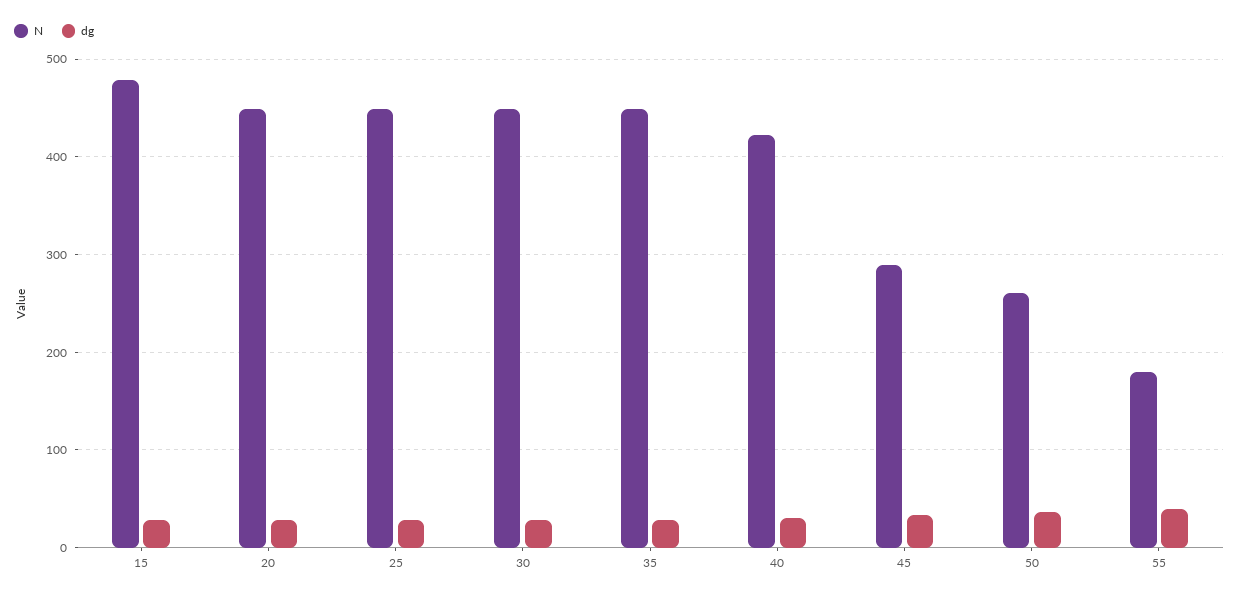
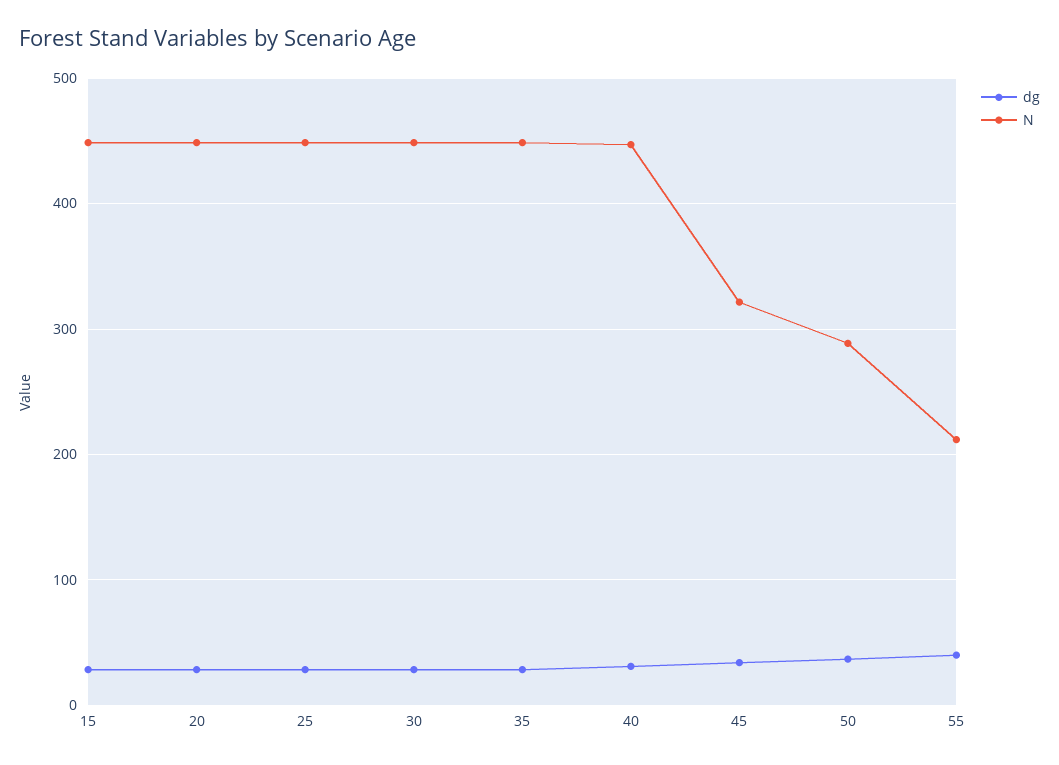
N, 15: 480 -> 450
N, 40: 420 -> 450
N, 45: 290 -> 320
N, 50: 260 -> 290
N, 55: 180 -> 210

